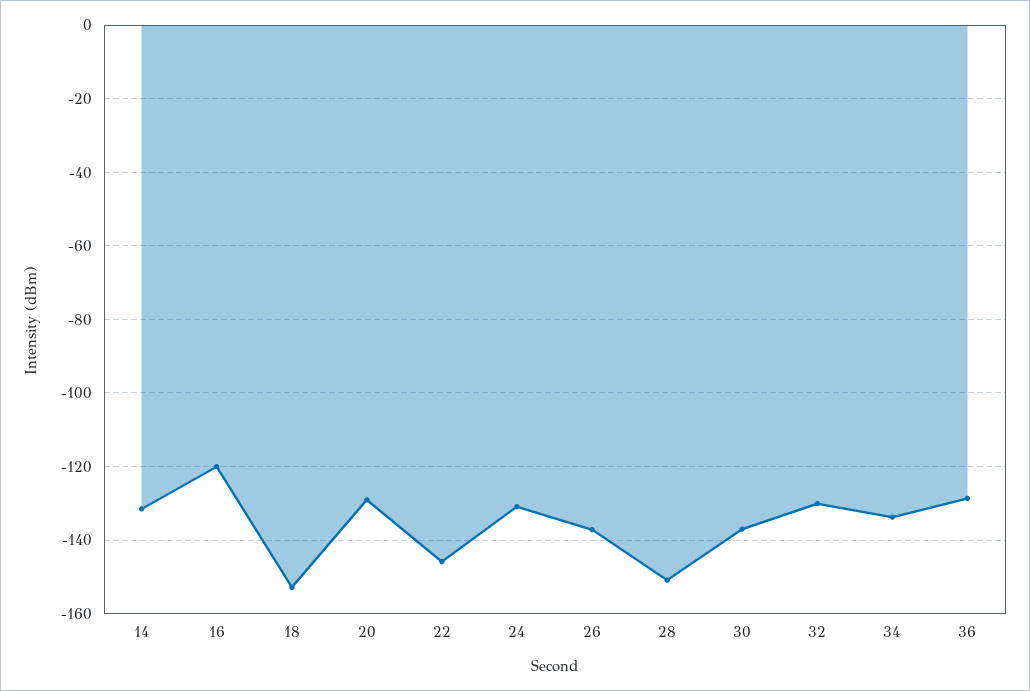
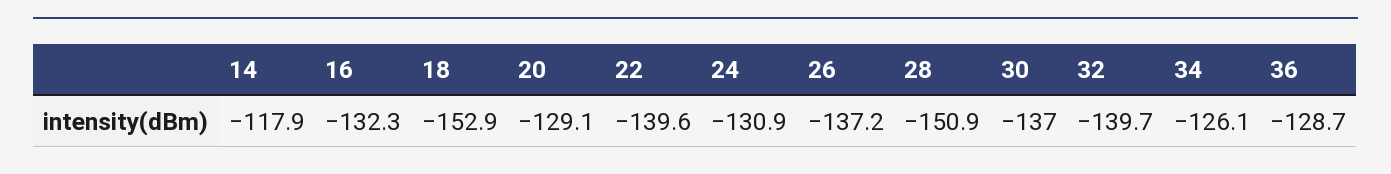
14: -132 -> -117.9
16: -120 -> -132.3
22: -146 -> -139.6
32: -130 -> -139.7
34: -134 -> -126.1

